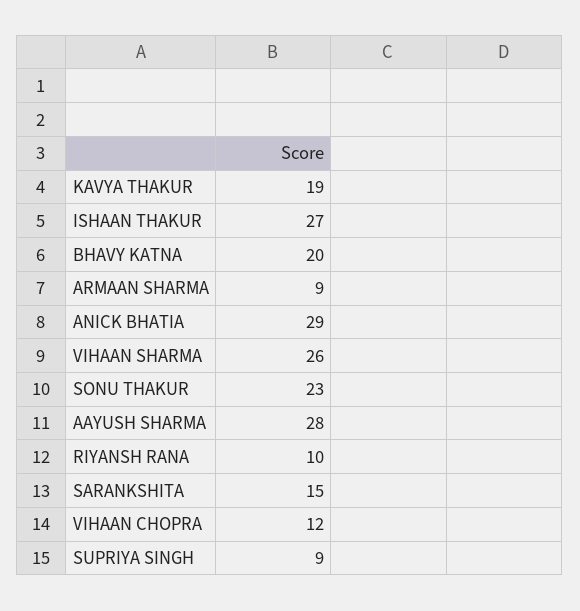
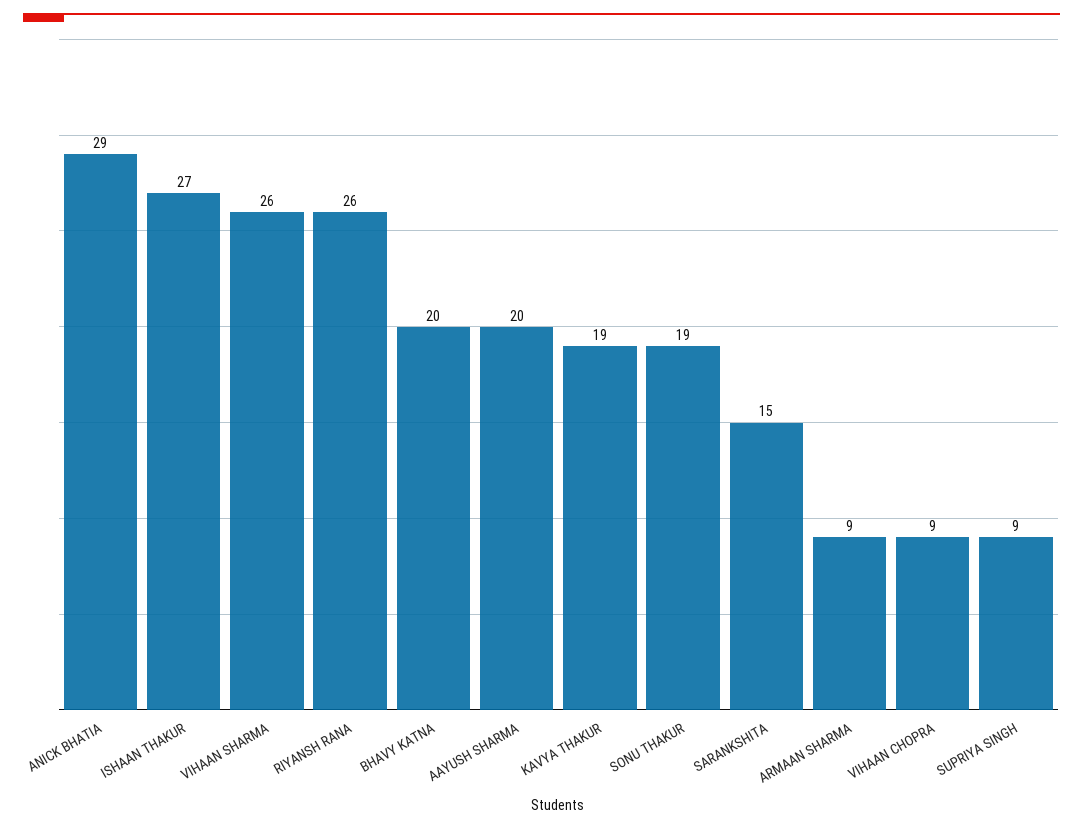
SONU THAKUR: 23 -> 19
AAYUSH SHARMA: 28 -> 20
RIYANSH RANA: 10 -> 26
VIHAAN CHOPRA: 12 -> 9

